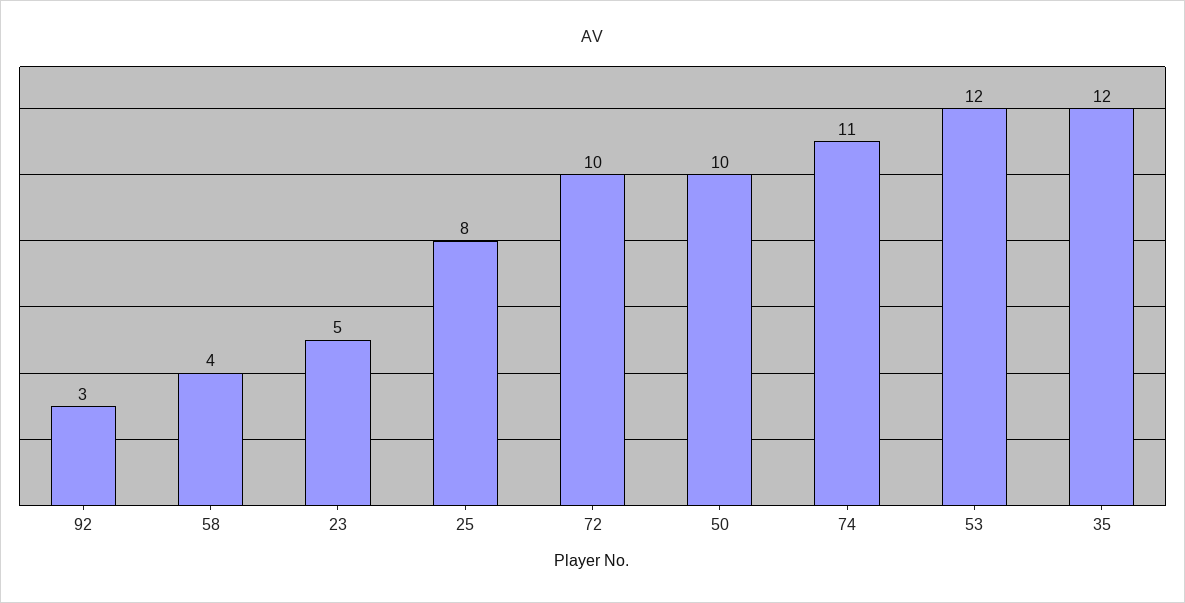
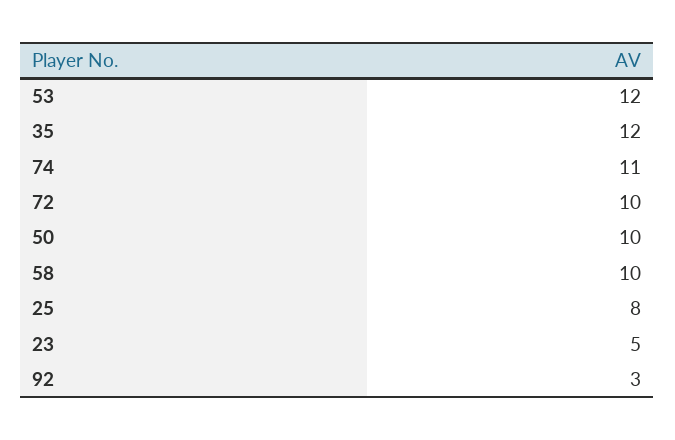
58: 4 -> 10

